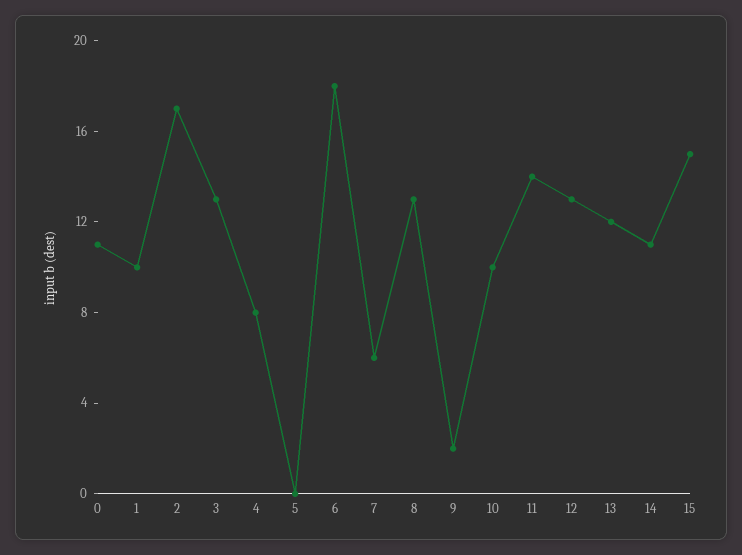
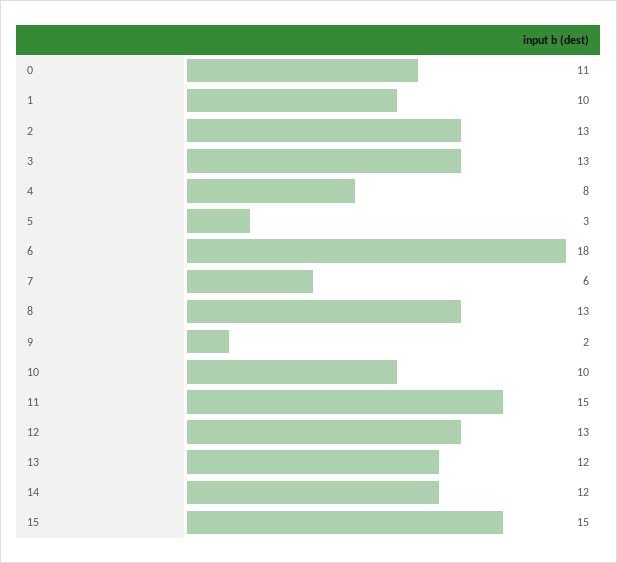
2: 17 -> 13
5: 0 -> 3
11: 14 -> 15
14: 11 -> 12

